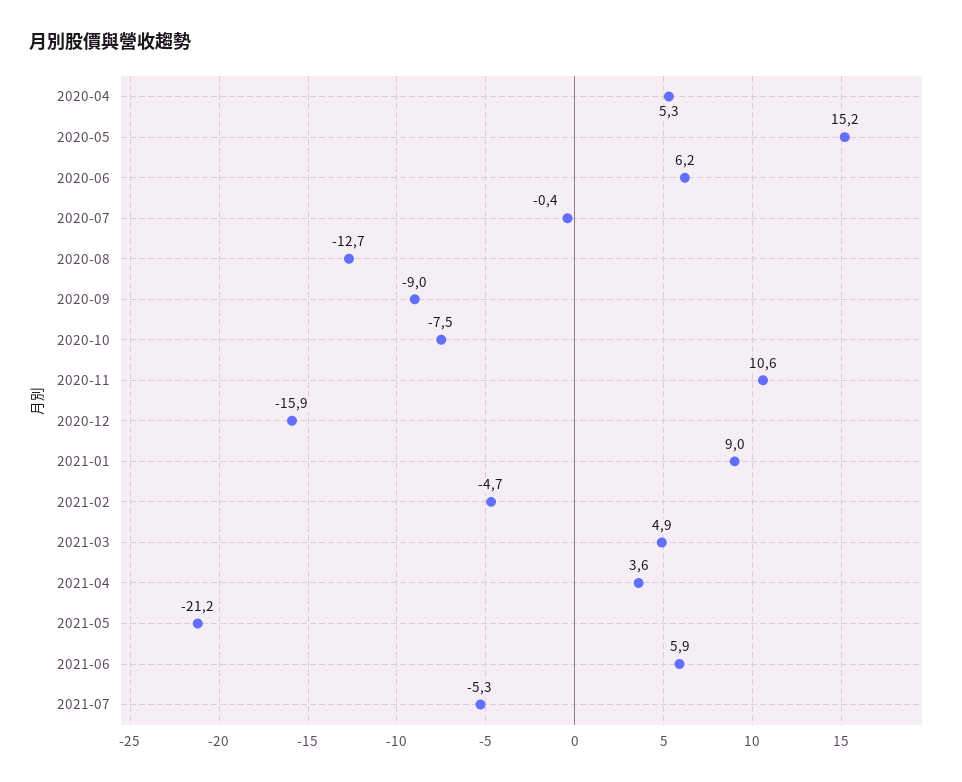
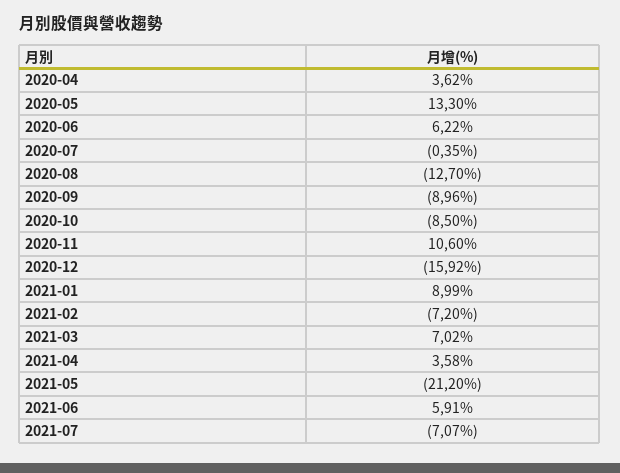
2020-04: 5.3 -> 3.62
2020-05: 15.2 -> 13.3
2020-10: -7.5 -> -8.5
2021-02: -4.7 -> -7.2
2021-03: 4.9 -> 7.02
2021-07: -5.3 -> -7.07

